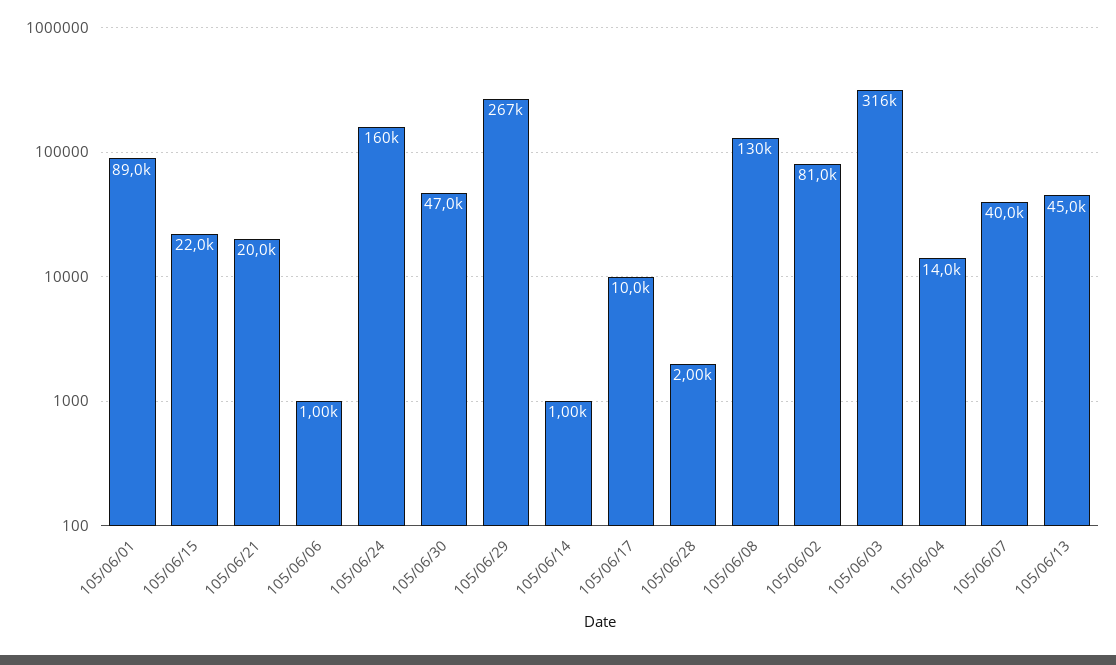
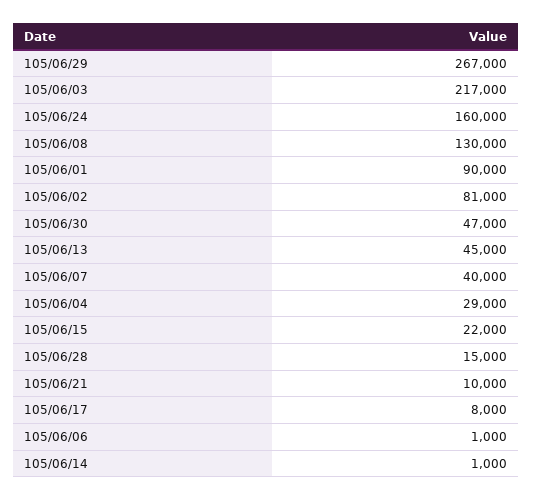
105/06/01: 89000 -> 90000
105/06/21: 20000 -> 10000
105/06/17: 10000 -> 8000
105/06/28: 2000 -> 15000
105/06/03: 316000 -> 217000
105/06/04: 14000 -> 29000

